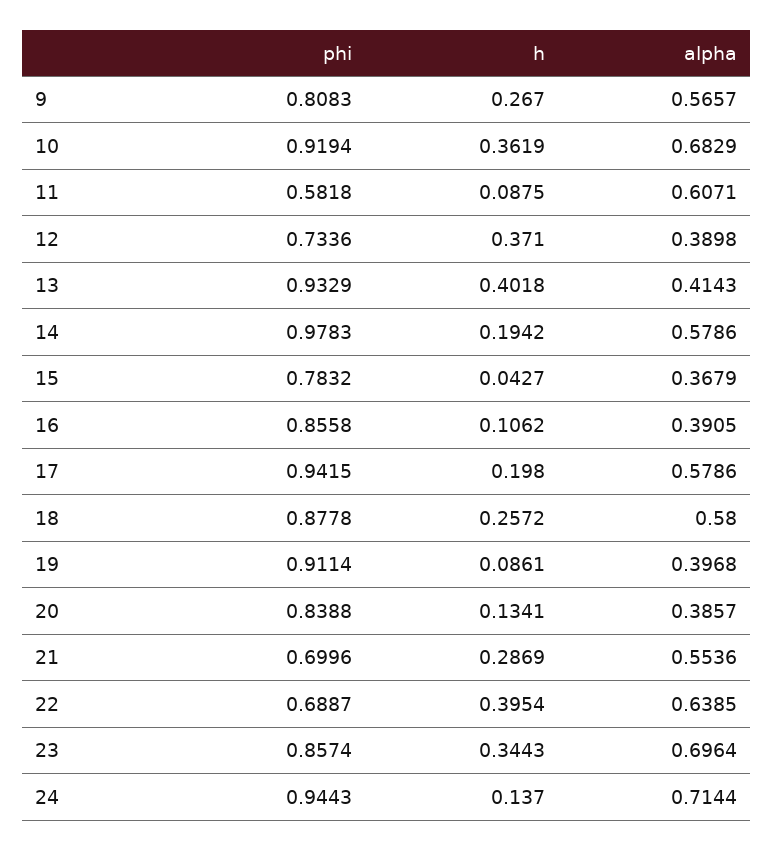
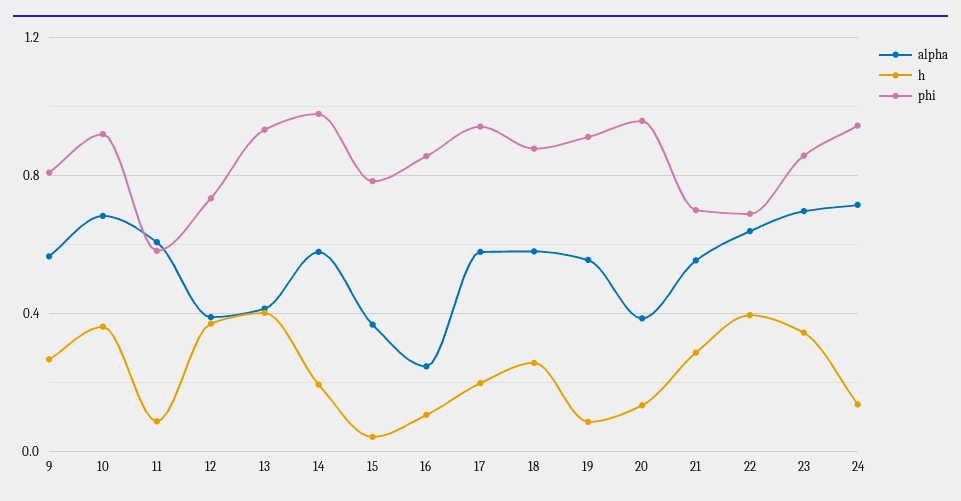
alpha, 16: 0.3905 -> 0.25
alpha, 19: 0.3968 -> 0.55
phi, 20: 0.8388 -> 0.95

